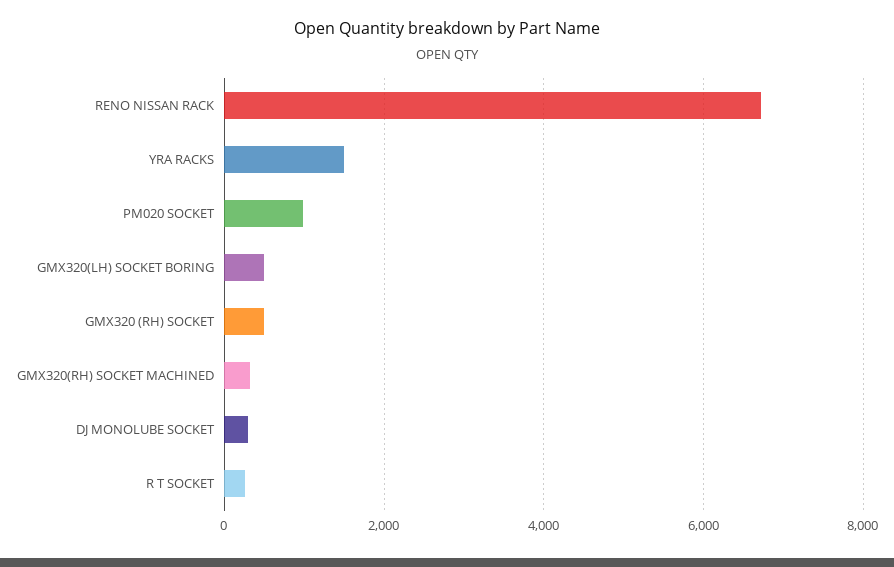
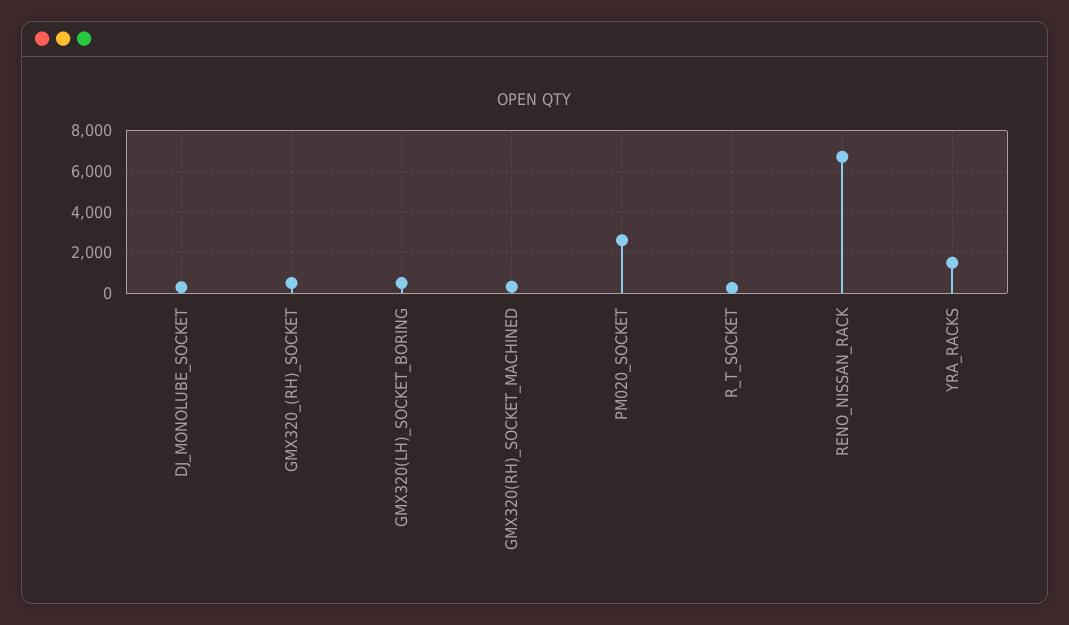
PM020 SOCKET: 1000 -> 2500

